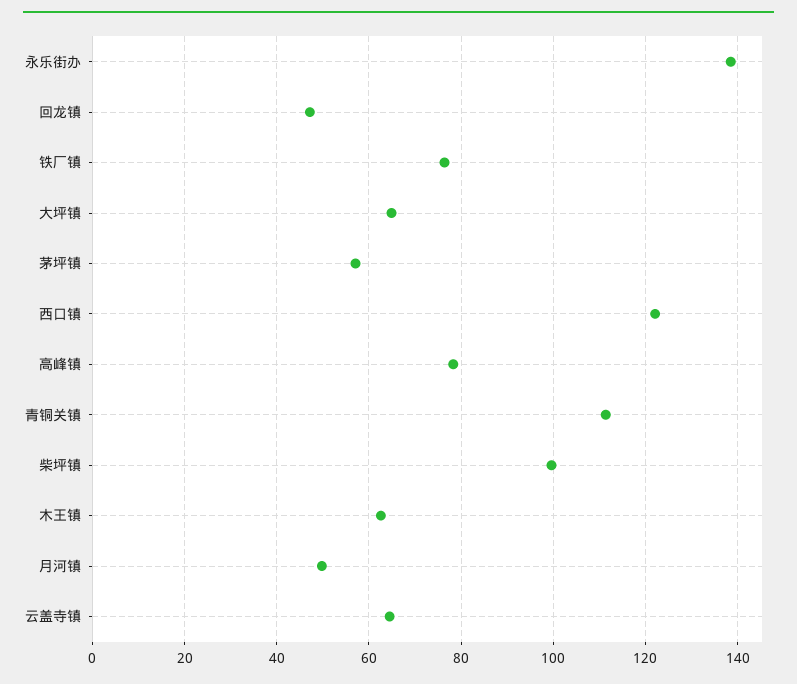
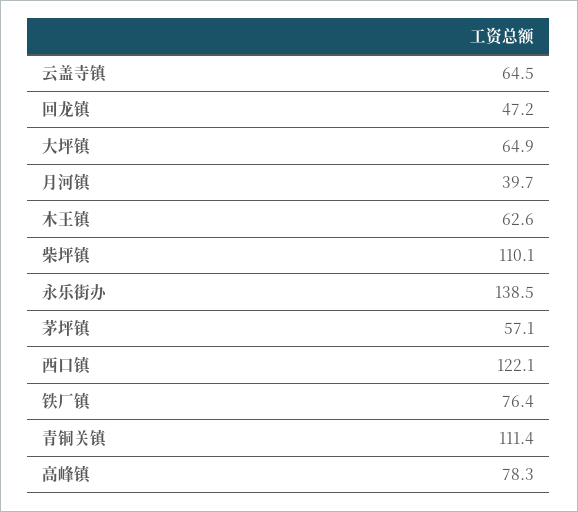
柴坪镇: 100 -> 110.1
月河镇: 50 -> 39.7

